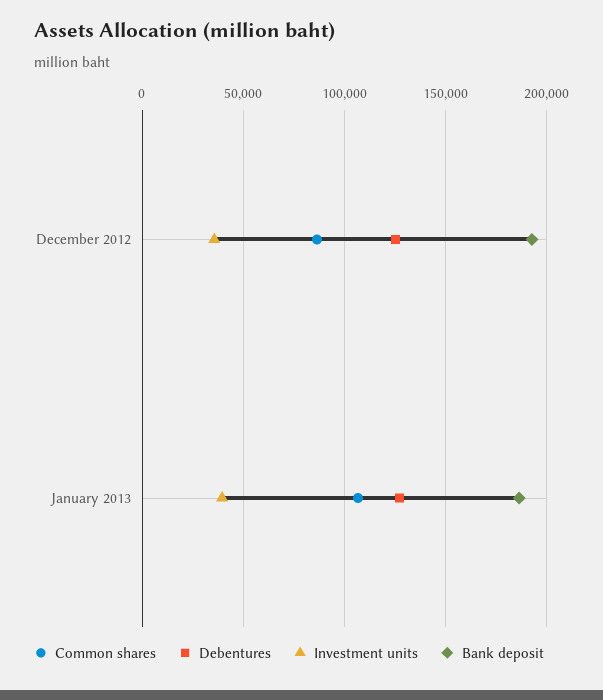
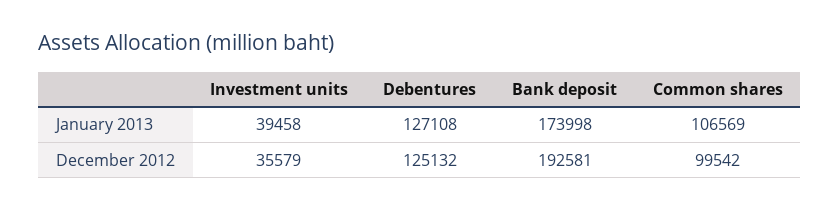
Common shares, December 2012: 85000 -> 99542
Bank deposit, January 2013: 185000 -> 173998

